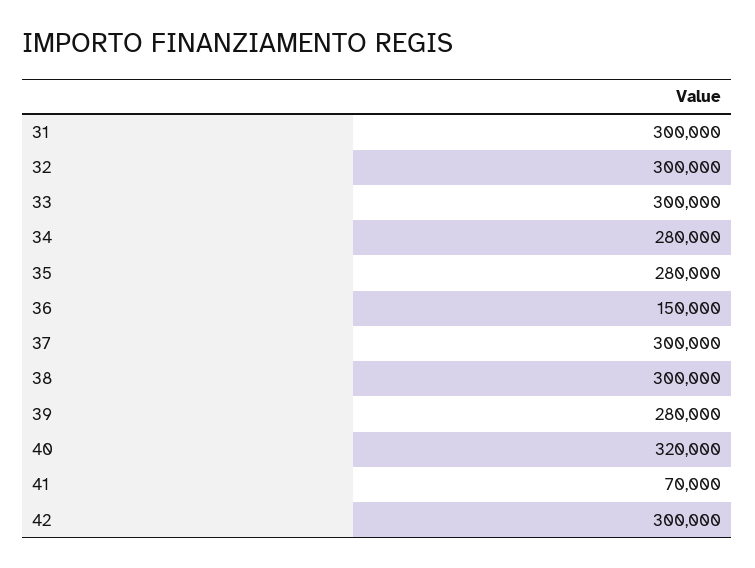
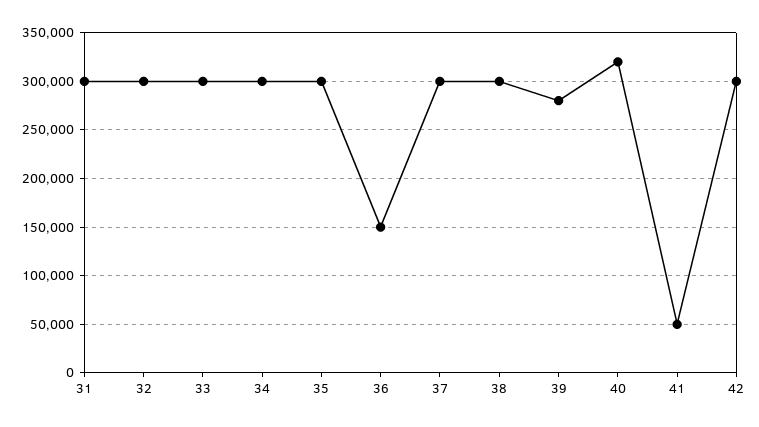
34: 280000 -> 300000
35: 280000 -> 300000
41: 70000 -> 50000

